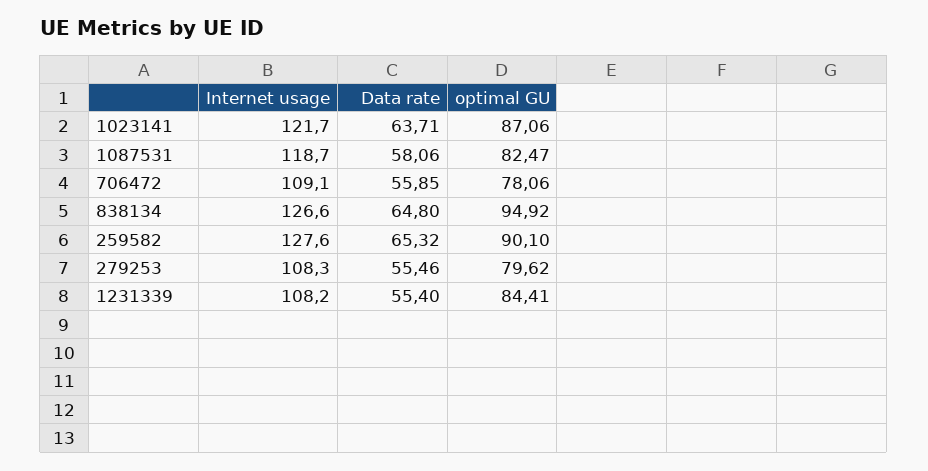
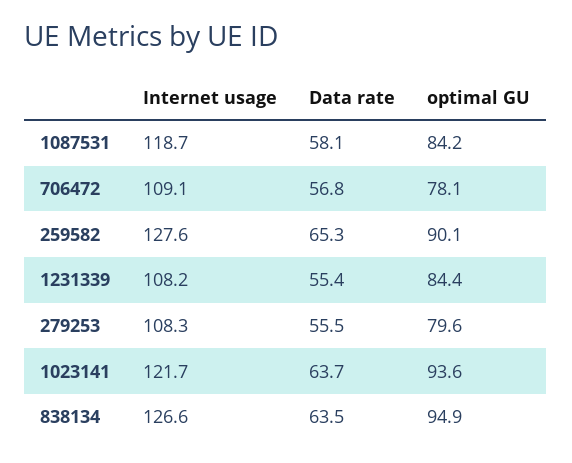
optimal GU, 1023141: 87.06 -> 93.6
optimal GU, 1087531: 82.47 -> 84.2
Data rate, 706472: 55.85 -> 56.8
Data rate, 838134: 64.8 -> 63.5

